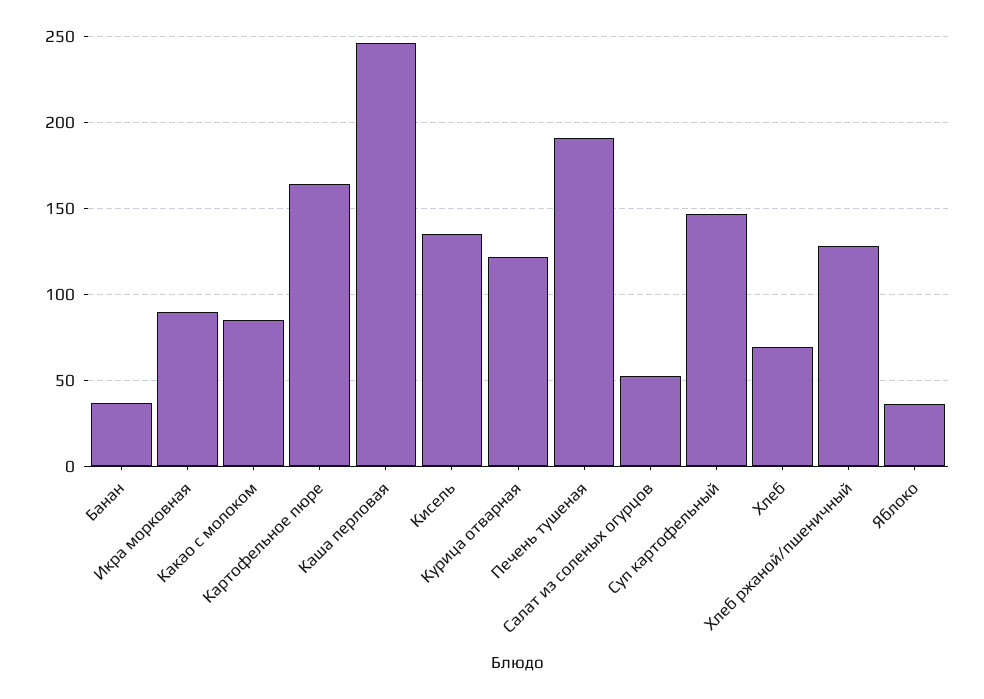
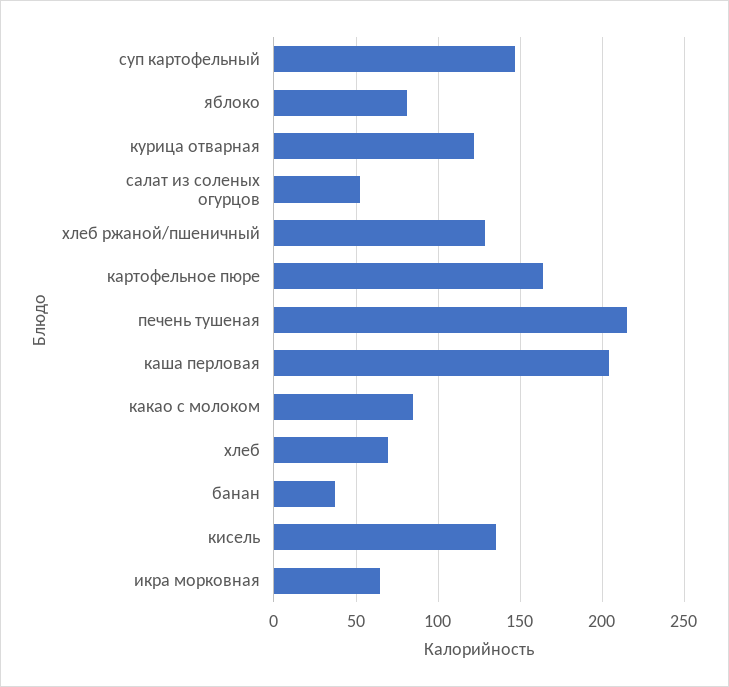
Икра морковная: 90 -> 65
Каша перловая: 245 -> 205
Печень тушеная: 190 -> 215
Яблоко: 35 -> 80

